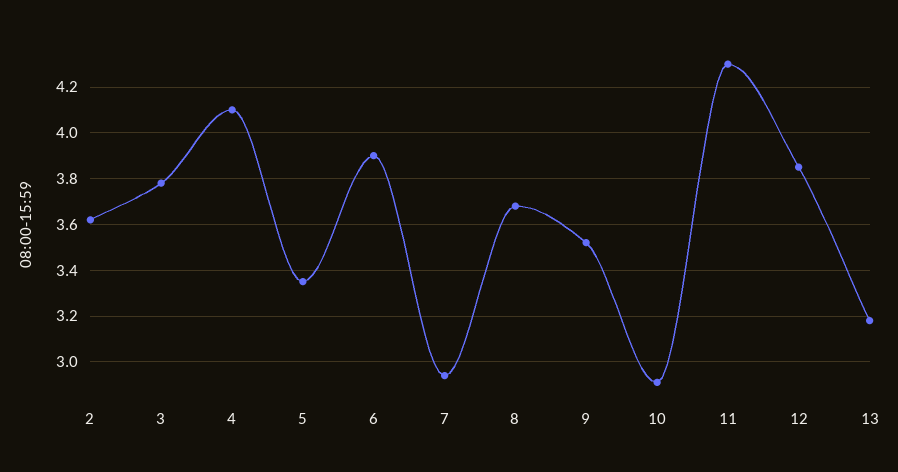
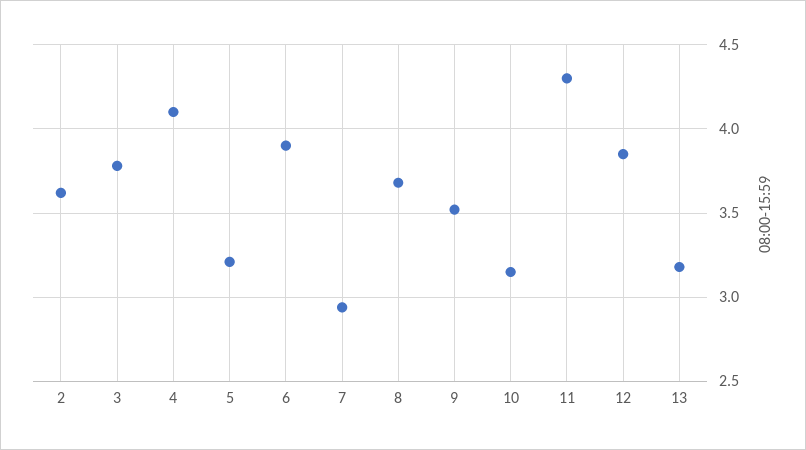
5: 3.35 -> 3.2
10: 2.9 -> 3.15

